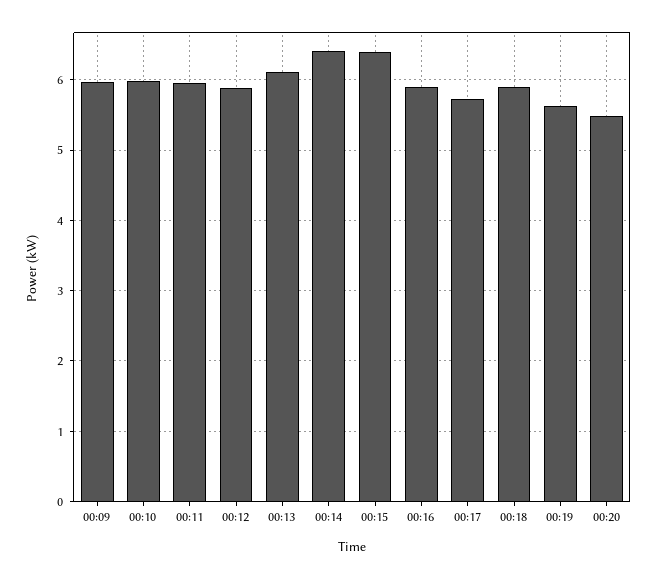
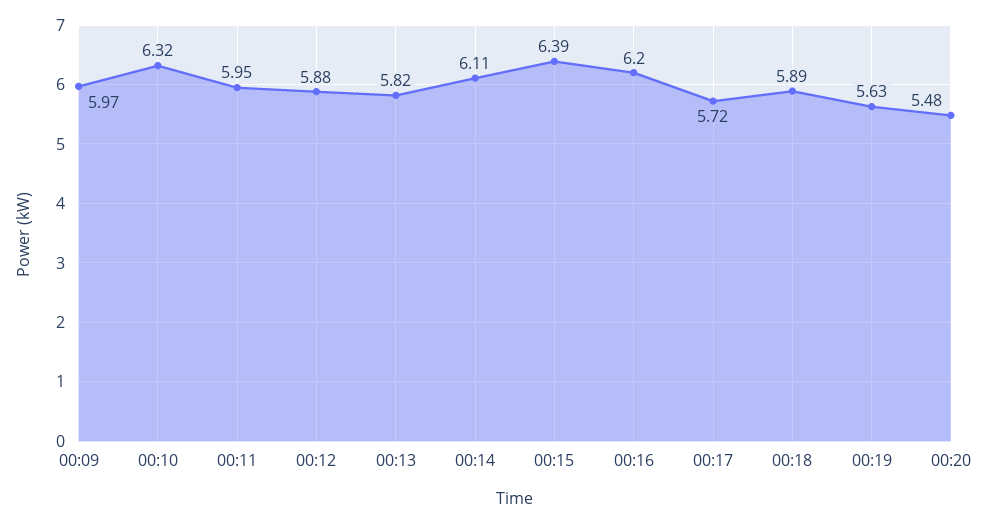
00:10: 6 -> 6.32
00:13: 6.1 -> 5.82
00:14: 6.4 -> 6.11
00:16: 5.9 -> 6.2

